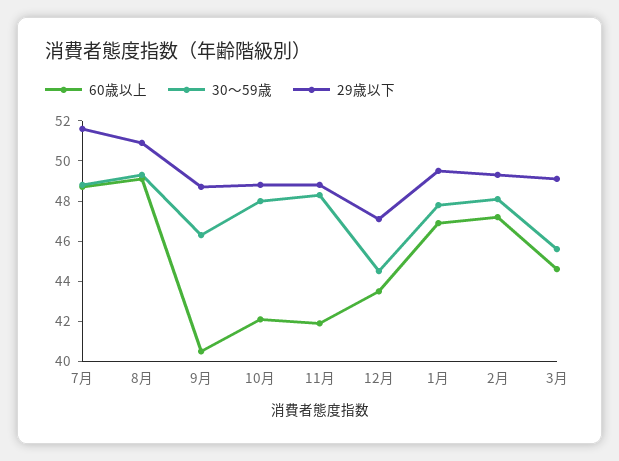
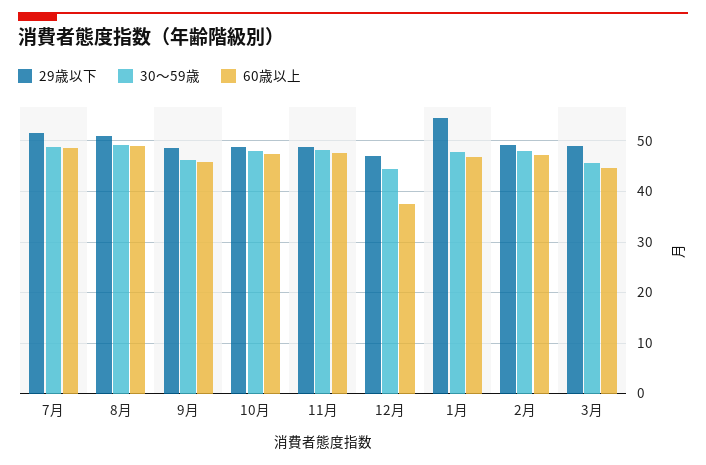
60歳以上, 9月: 40.5 -> 46
60歳以上, 10月: 42 -> 48
60歳以上, 11月: 42 -> 48
60歳以上, 12月: 43.5 -> 38
29歳以下, 1月: 49.5 -> 54

